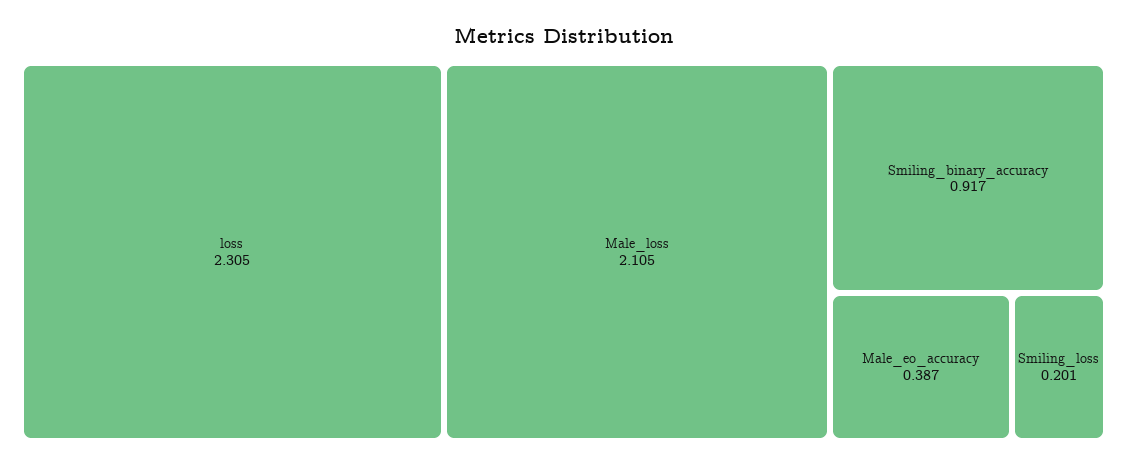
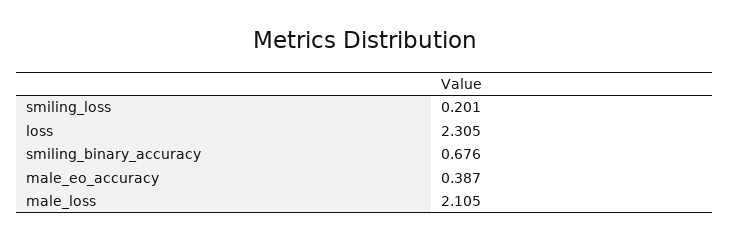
Smiling_binary_accuracy: 0.917 -> 0.676

